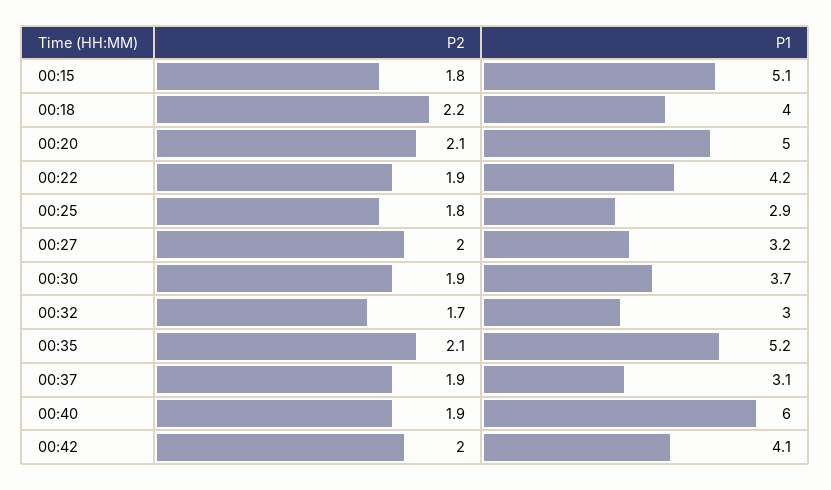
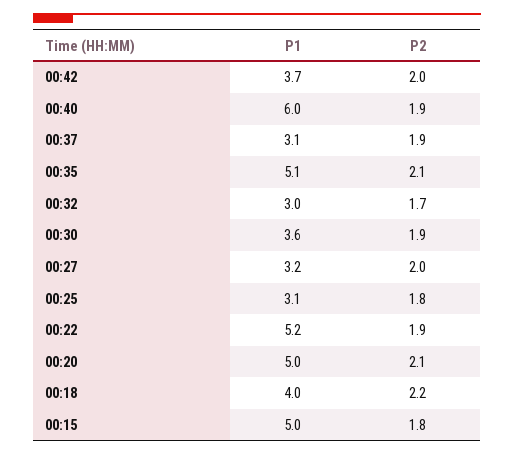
P1, 00:15: 5.1 -> 5
P1, 00:22: 4.2 -> 5.2
P1, 00:25: 2.9 -> 3.1
P1, 00:30: 3.7 -> 3.6
P1, 00:35: 5.2 -> 5.1
P1, 00:42: 4.1 -> 3.7

